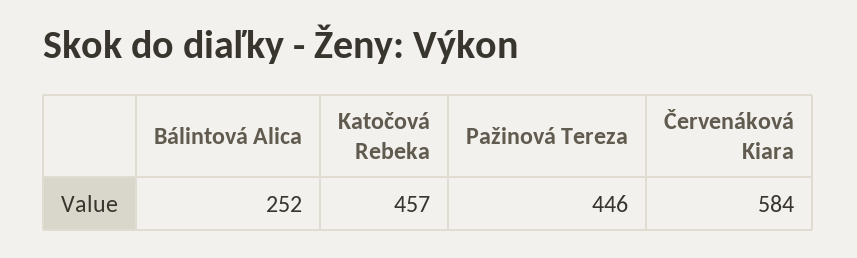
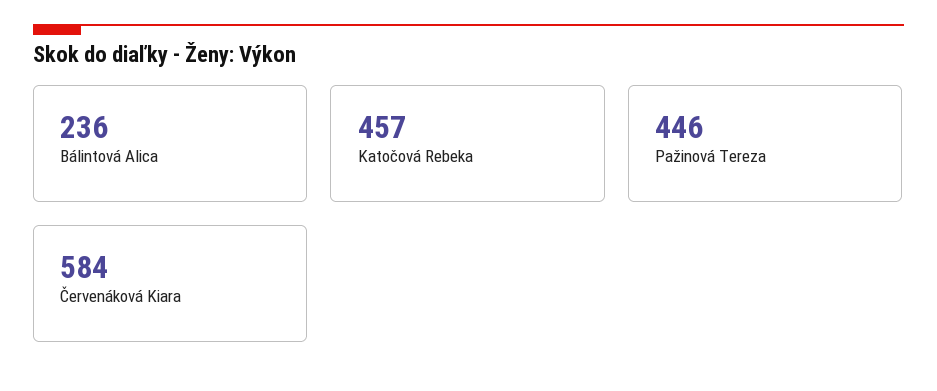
Bálintová Alica: 252 -> 236

